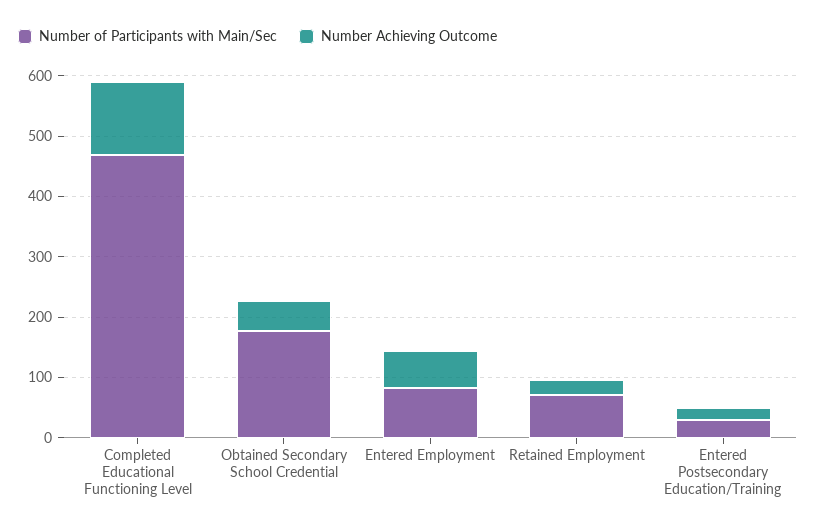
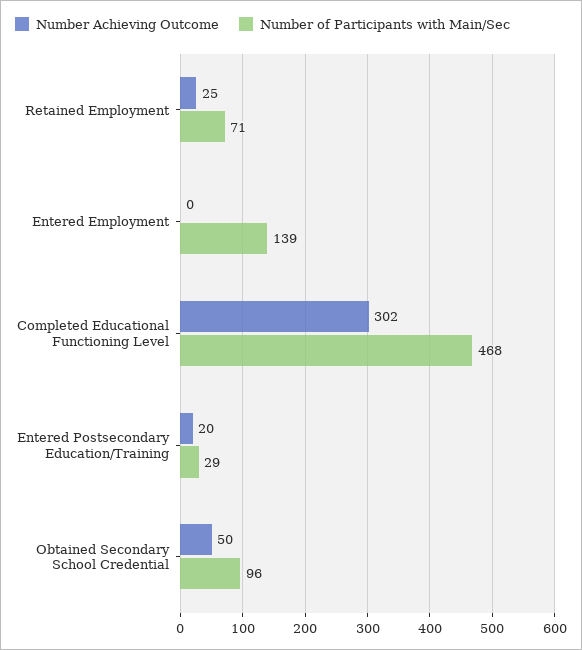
Number Achieving Outcome, Completed Educational Functioning Level: 120 -> 302
Number of Participants with Main/Sec, Obtained Secondary School Credential: 180 -> 96
Number of Participants with Main/Sec, Entered Employment: 80 -> 139
Number Achieving Outcome, Entered Employment: 60 -> 0

